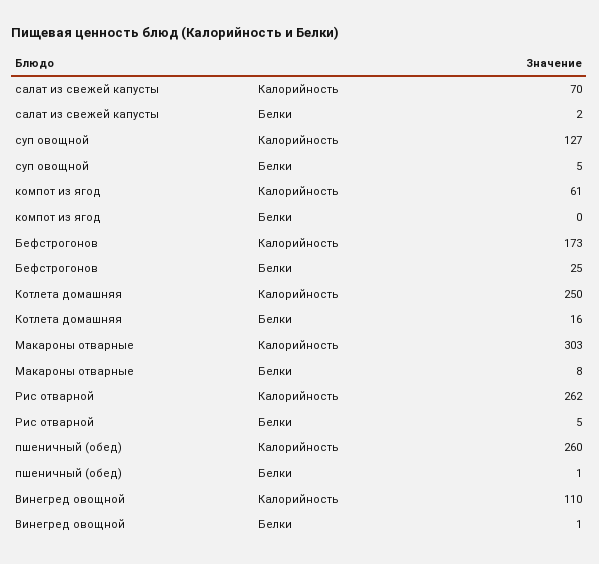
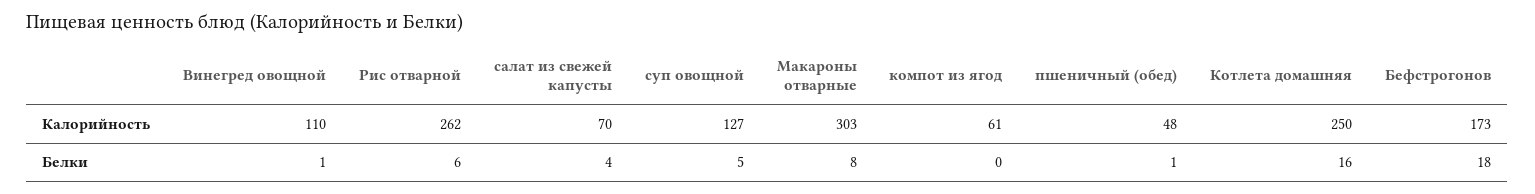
салат из свежей капусты, Белки: 2 -> 4
Бефстрогонов, Белки: 25 -> 18
Рис отварной, Белки: 5 -> 6
пшеничный (обед), Калорийность: 260 -> 48

